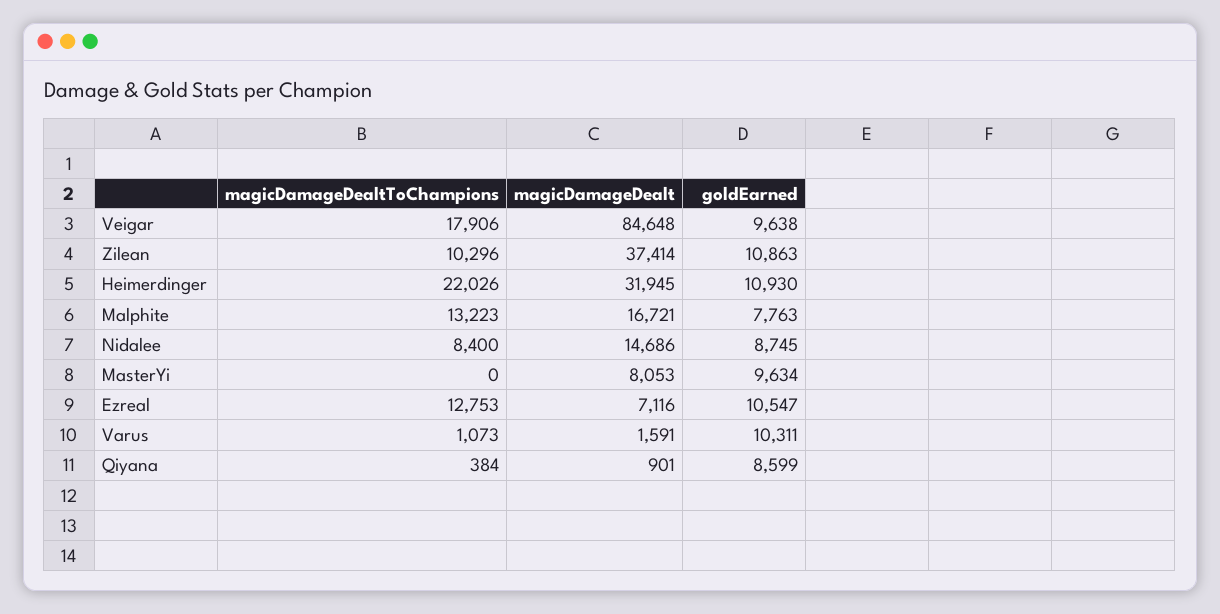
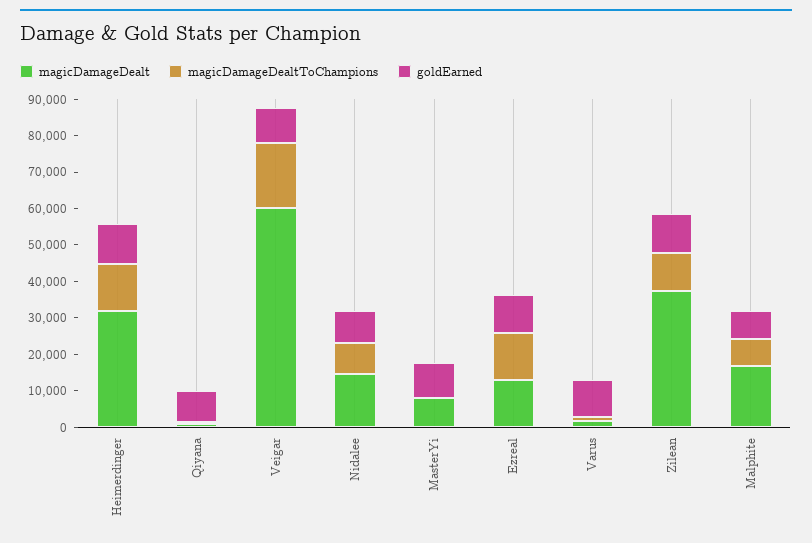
magicDamageDealt, Veigar: 84648 -> 60000
magicDamageDealtToChampions, Heimerdinger: 22026 -> 12500
magicDamageDealtToChampions, Malphite: 13223 -> 7500
magicDamageDealt, Ezreal: 7116 -> 12500

